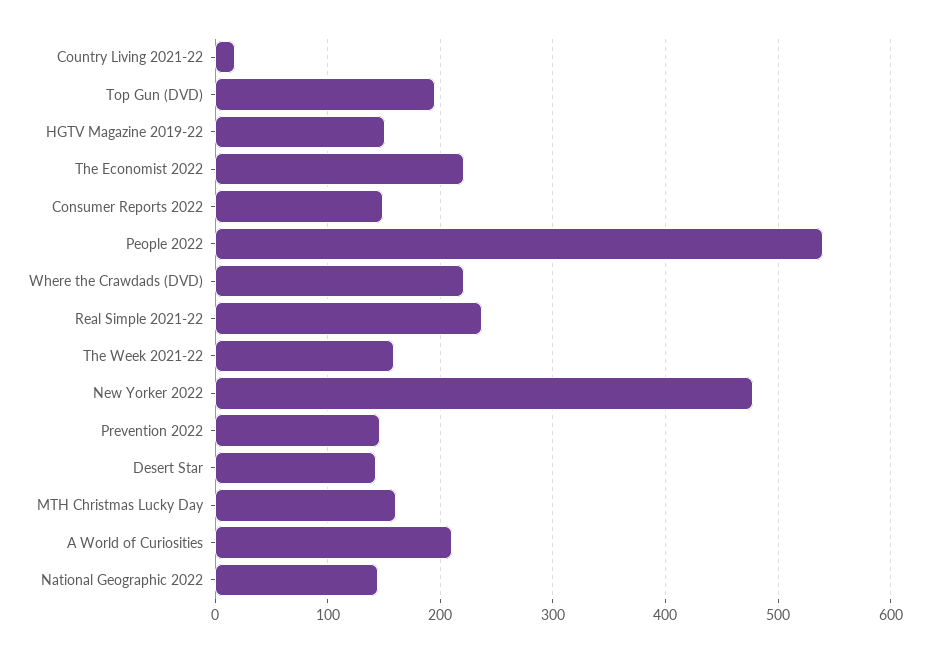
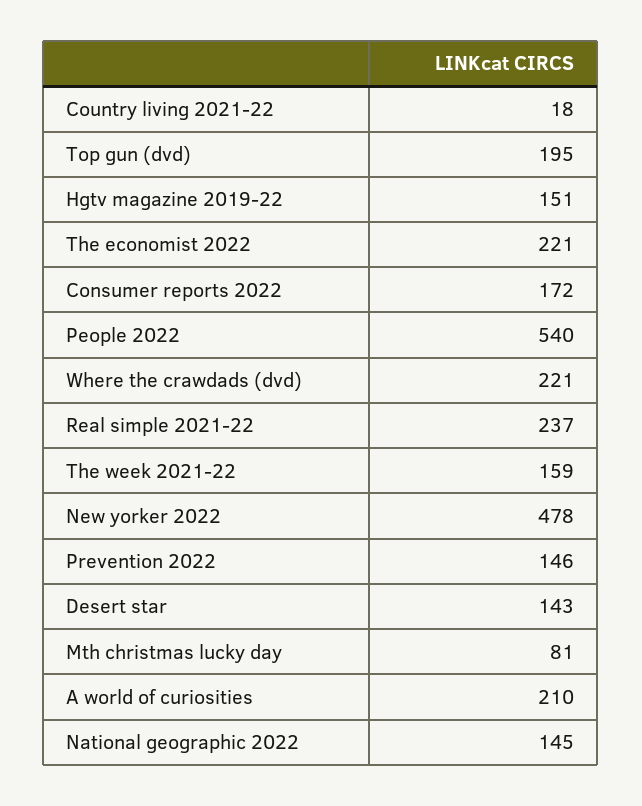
Consumer Reports 2022: 150 -> 172
MTH Christmas Lucky Day: 160 -> 81

